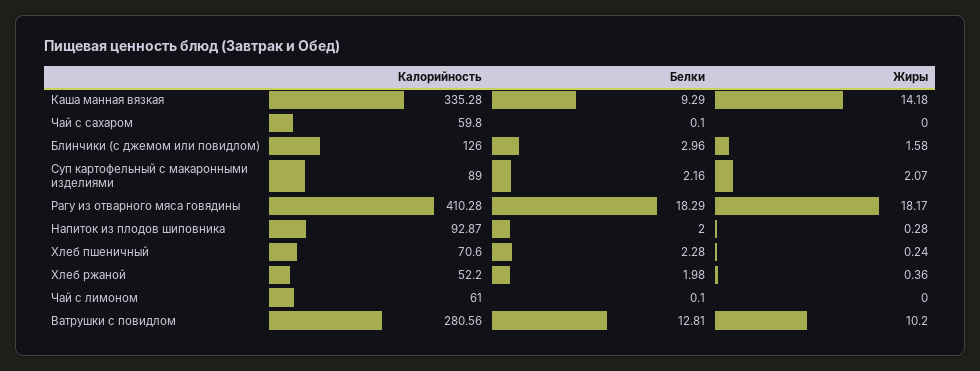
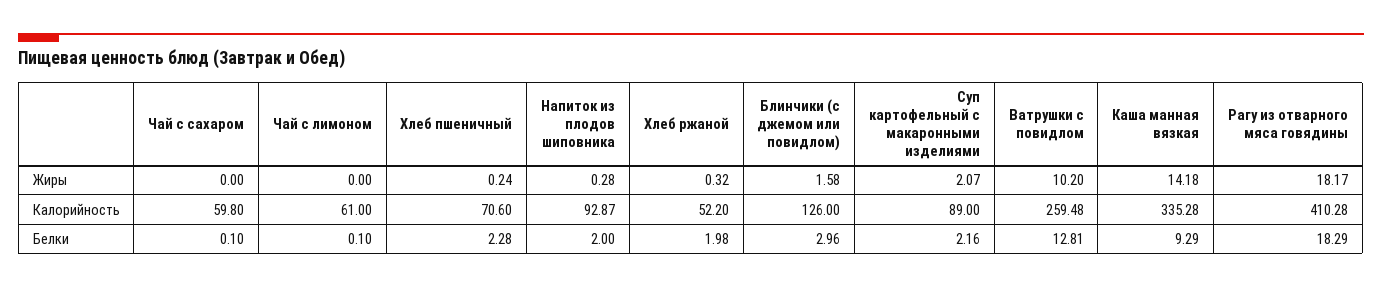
Жиры, Хлеб ржаной: 0.36 -> 0.32
Калорийность, Ватрушки с повидлом: 280.56 -> 259.48

